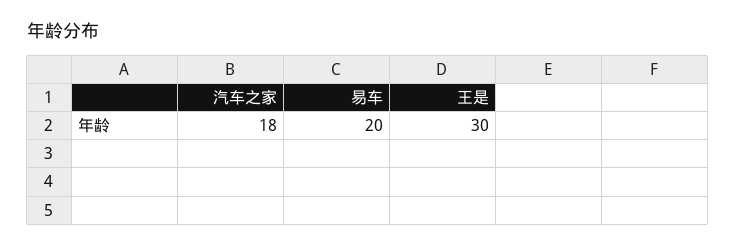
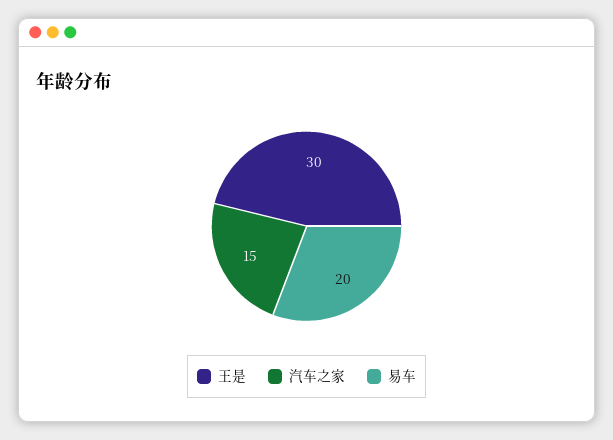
汽车之家: 18 -> 15

